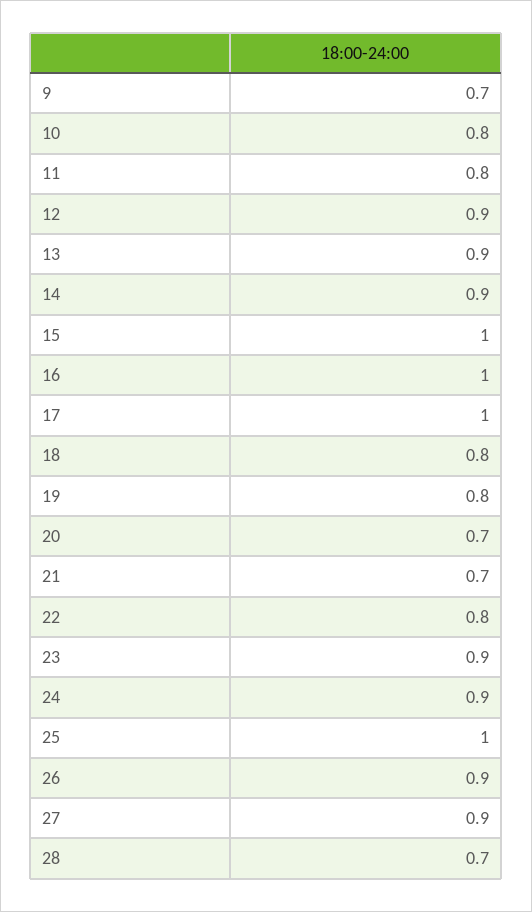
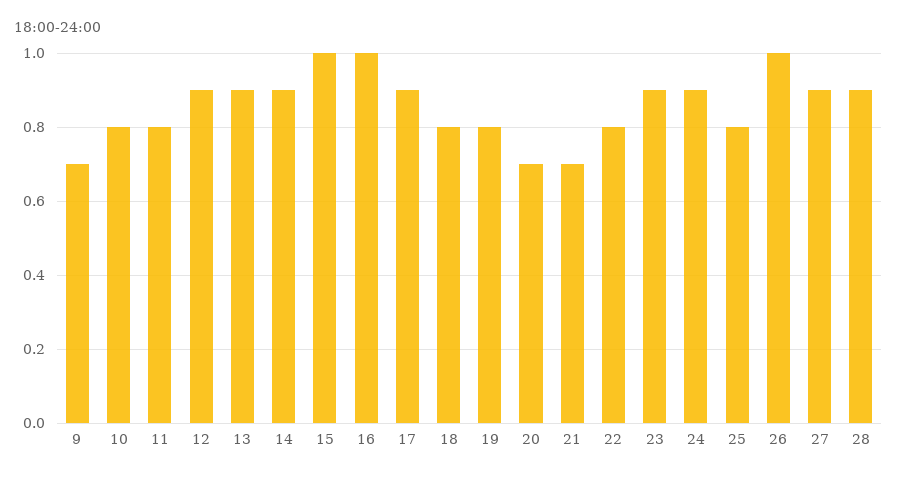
17: 1 -> 0.9
25: 1 -> 0.8
26: 0.9 -> 1
28: 0.7 -> 0.9

